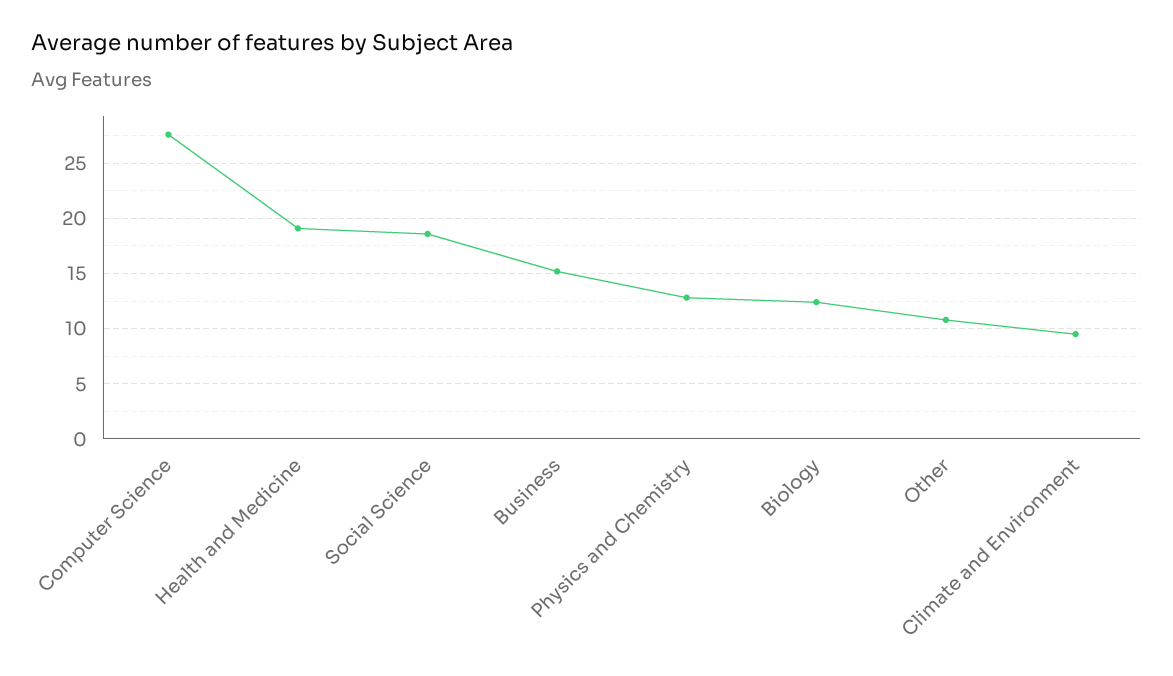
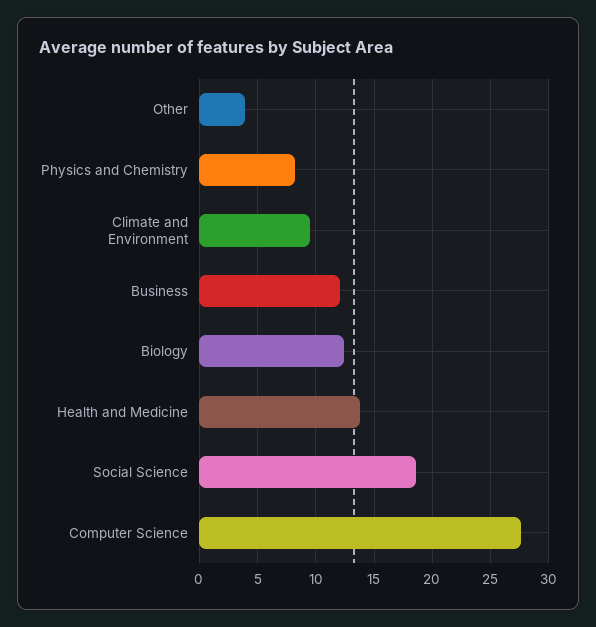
Health and Medicine: 19 -> 14
Business: 15 -> 12
Physics and Chemistry: 13 -> 8
Other: 11 -> 4

